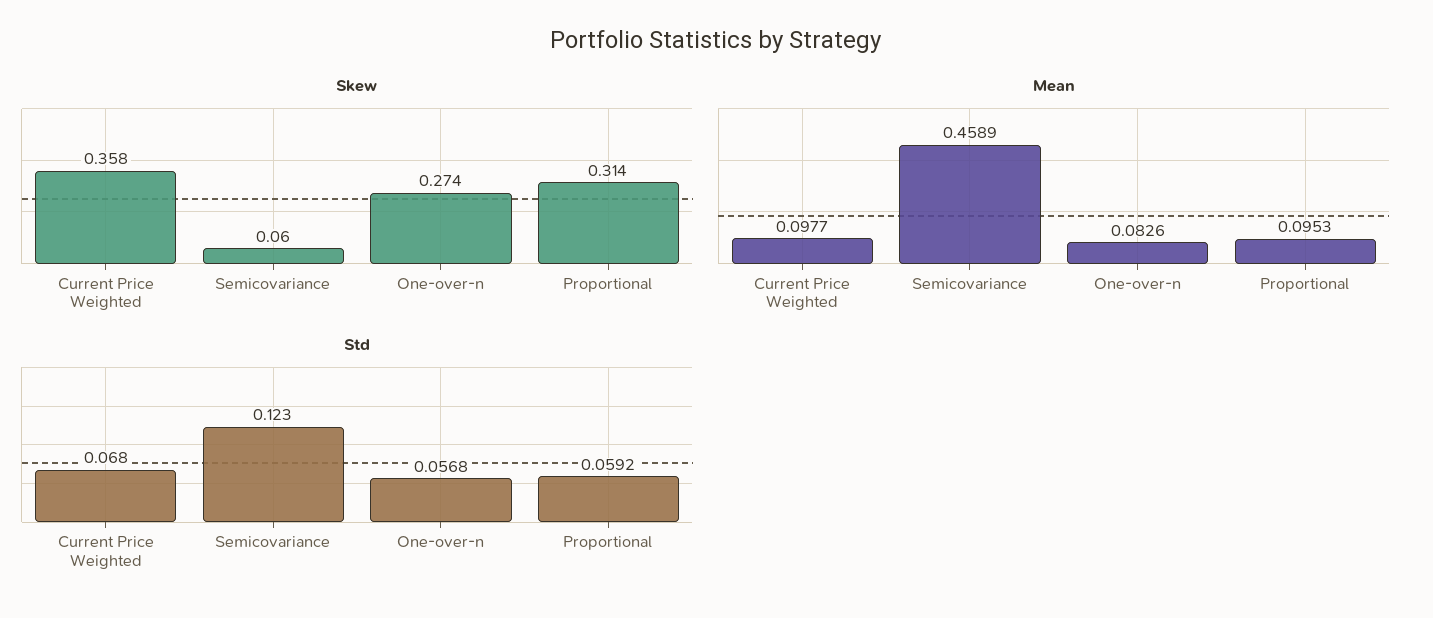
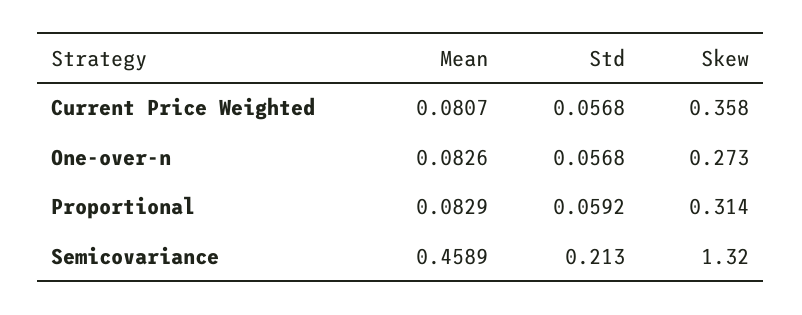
Skew, Semicovariance: 0.06 -> 1.32
Skew, One-over-n: 0.274 -> 0.273
Mean, Current Price Weighted: 0.0977 -> 0.0807
Mean, Proportional: 0.0953 -> 0.0829
Std, Current Price Weighted: 0.068 -> 0.0568
Std, Semicovariance: 0.123 -> 0.213

